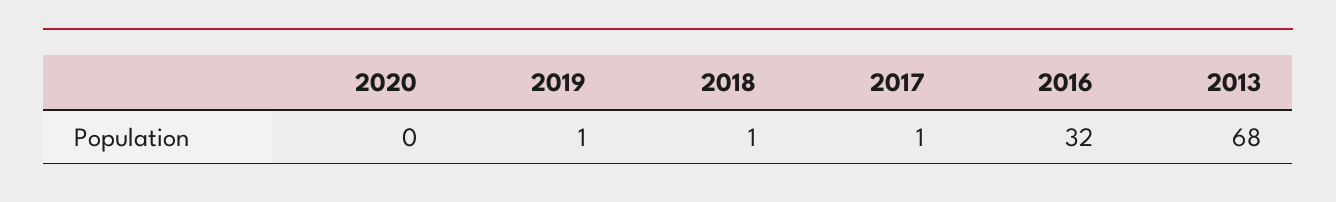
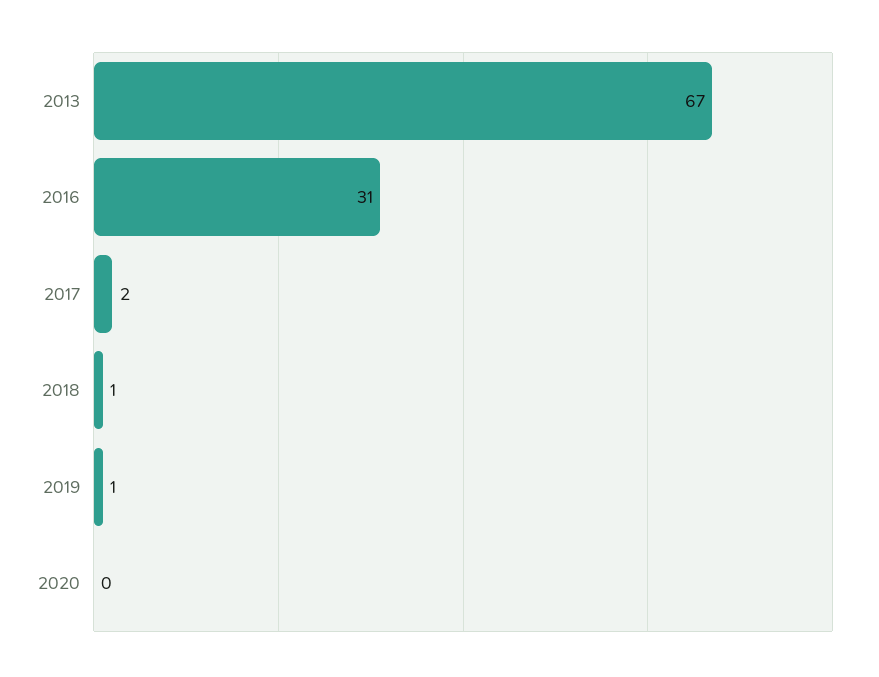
2017: 1 -> 2
2016: 32 -> 31
2013: 68 -> 67

